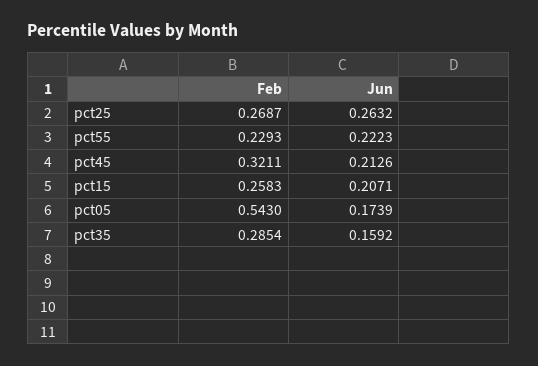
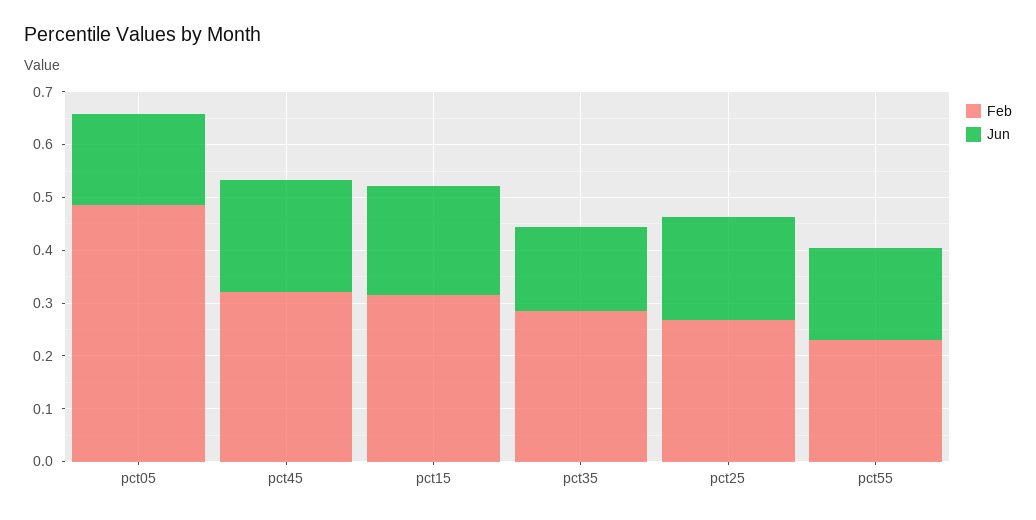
Jun, pct25: 0.2632 -> 0.2
Jun, pct55: 0.2223 -> 0.18
Feb, pct15: 0.2583 -> 0.32
Feb, pct05: 0.543 -> 0.48

